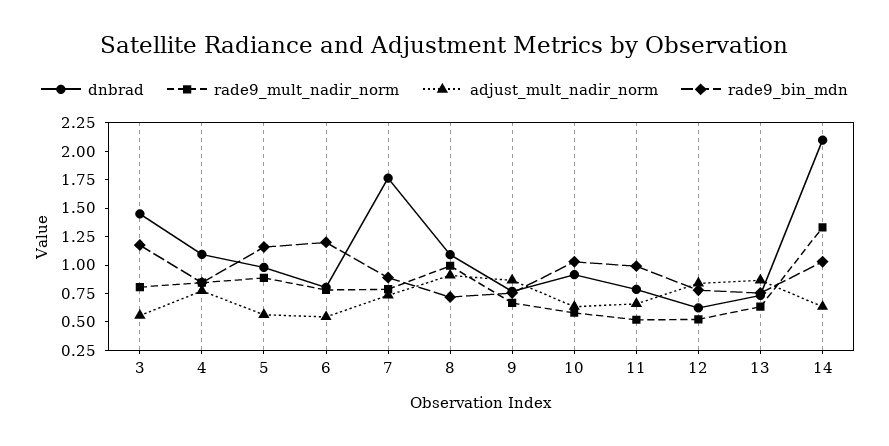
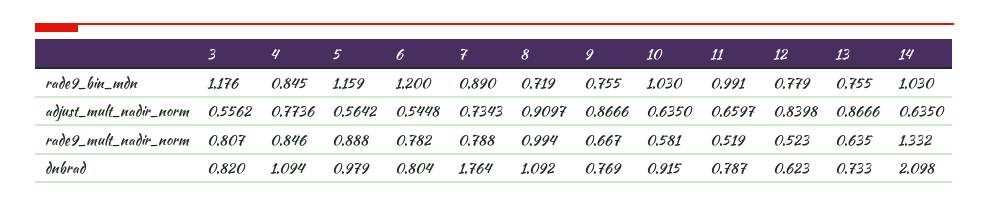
dnbrad, 3: 1.5 -> 0.82

